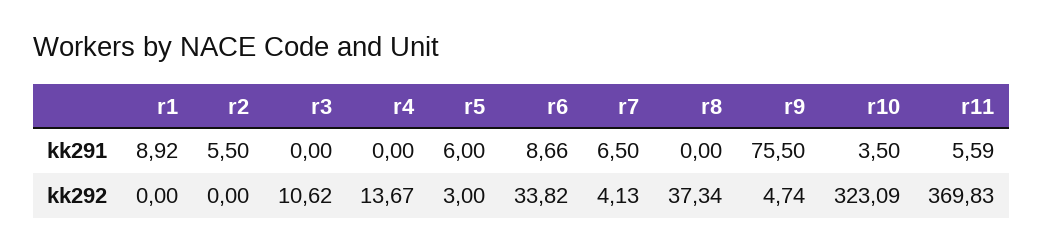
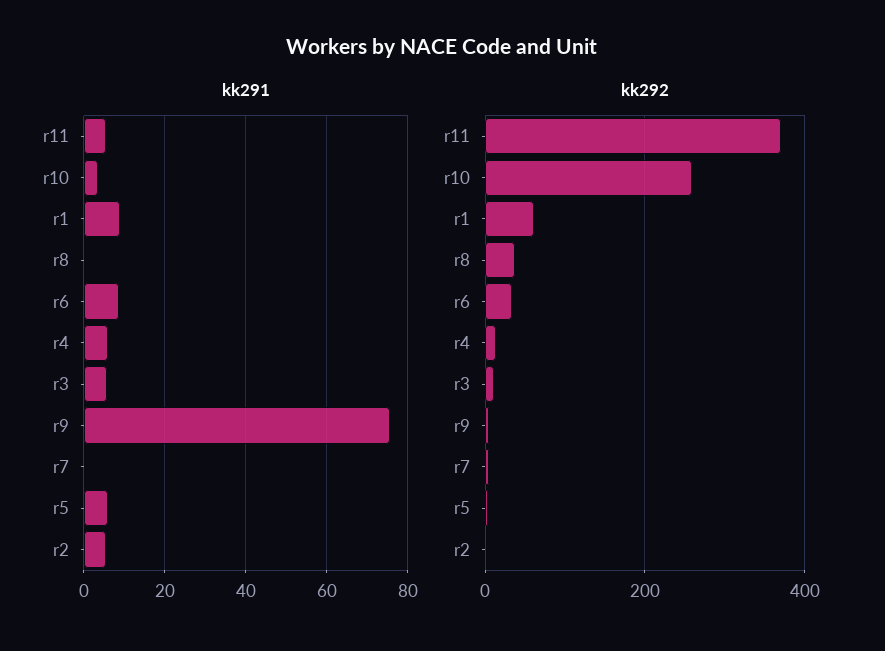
kk291, r3: 0 -> 6
kk291, r4: 0 -> 6
kk291, r7: 6.5 -> 0
kk292, r1: 0 -> 60
kk292, r10: 323.09 -> 260

